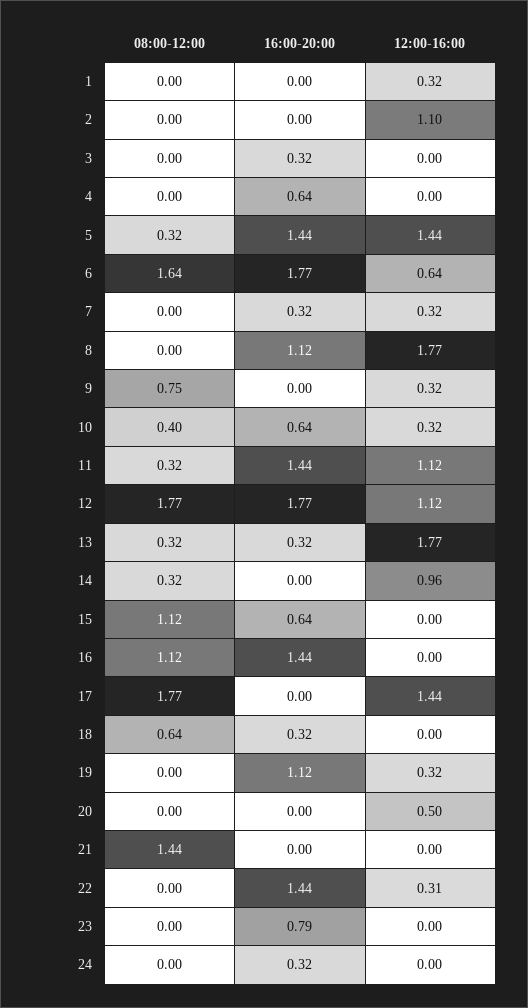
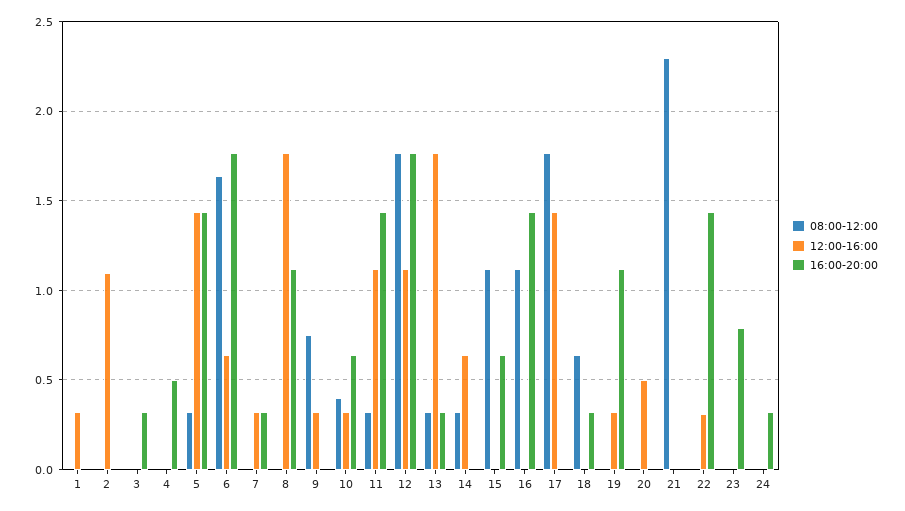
16:00-20:00, 4: 0.64 -> 0.5
12:00-16:00, 14: 0.96 -> 0.65
08:00-12:00, 21: 1.44 -> 2.3

